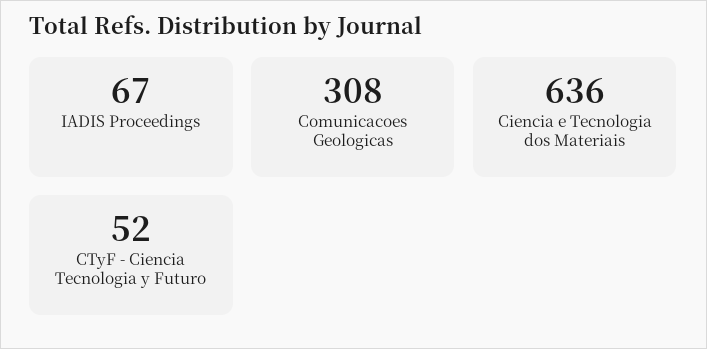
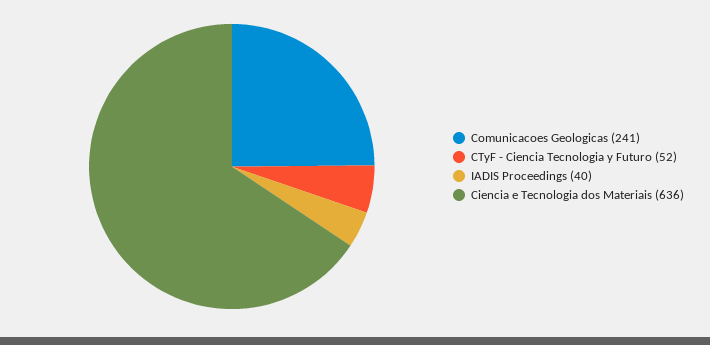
IADIS Proceedings: 67 -> 40
Comunicacoes Geologicas: 308 -> 241

